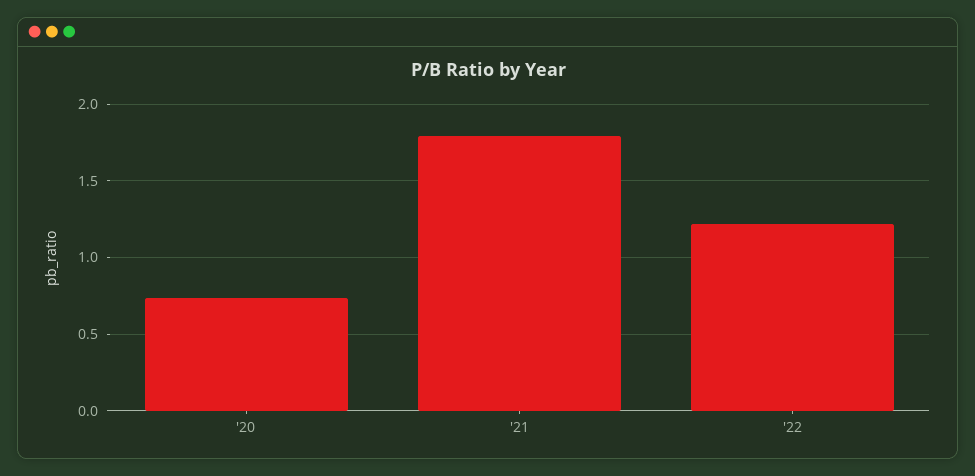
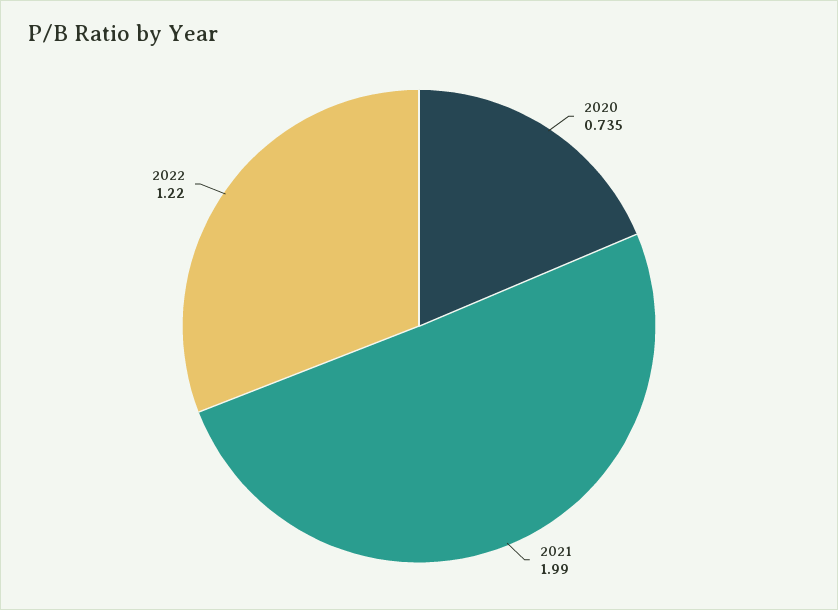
'21: 1.8 -> 1.99

